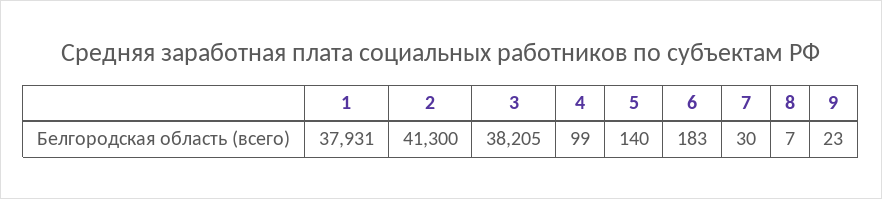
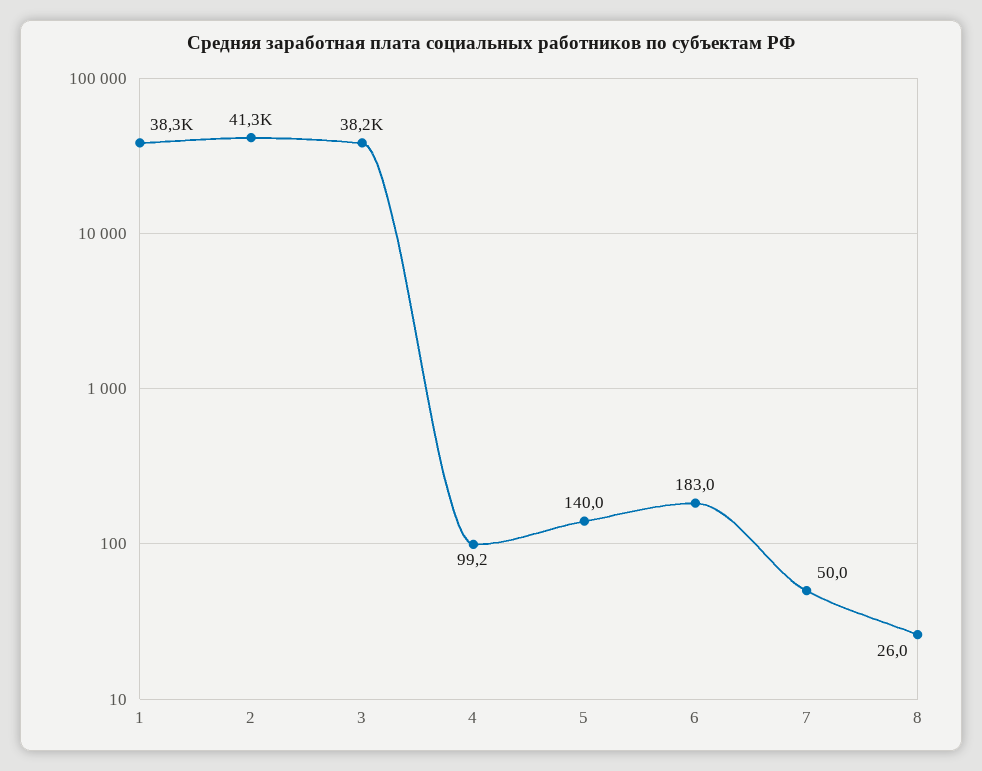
1: 37931 -> 38300
7: 30 -> 50
8: 7 -> 26
9: 23 -> none

